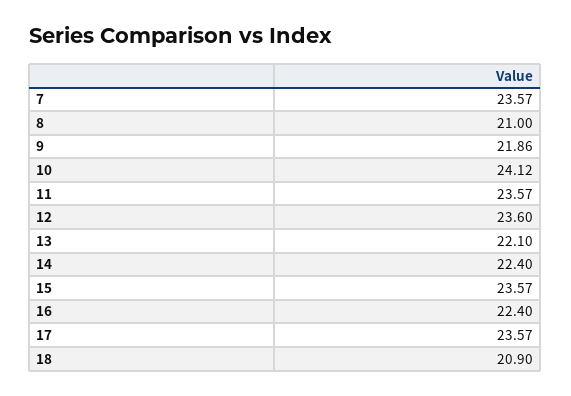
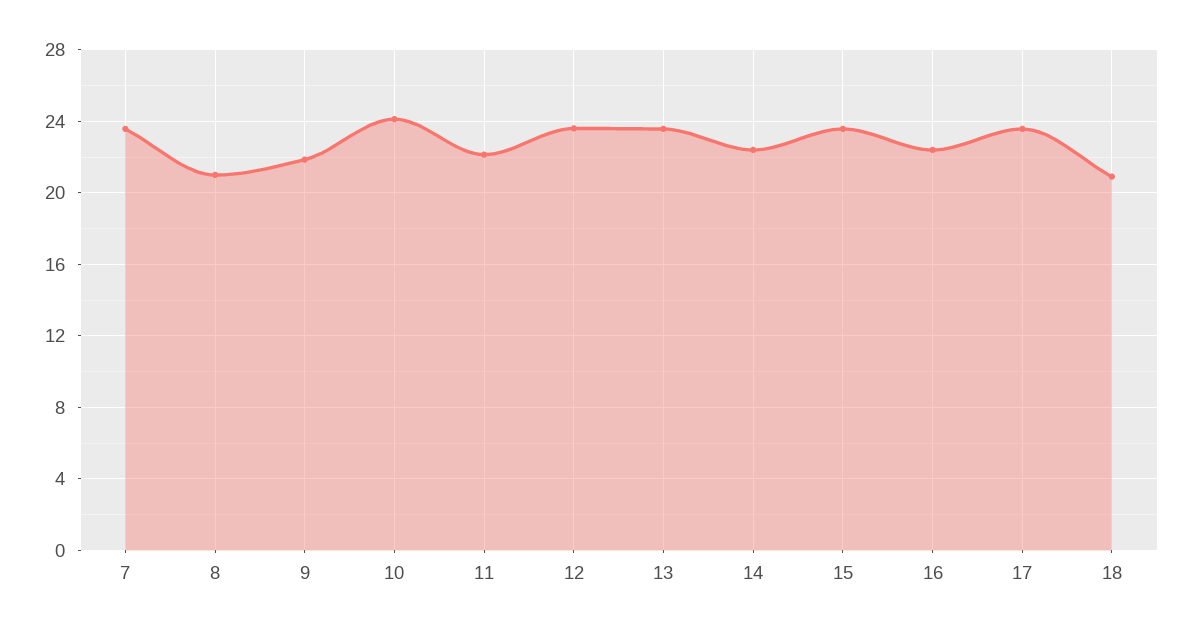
11: 23.57 -> 22
13: 22.1 -> 23.5

